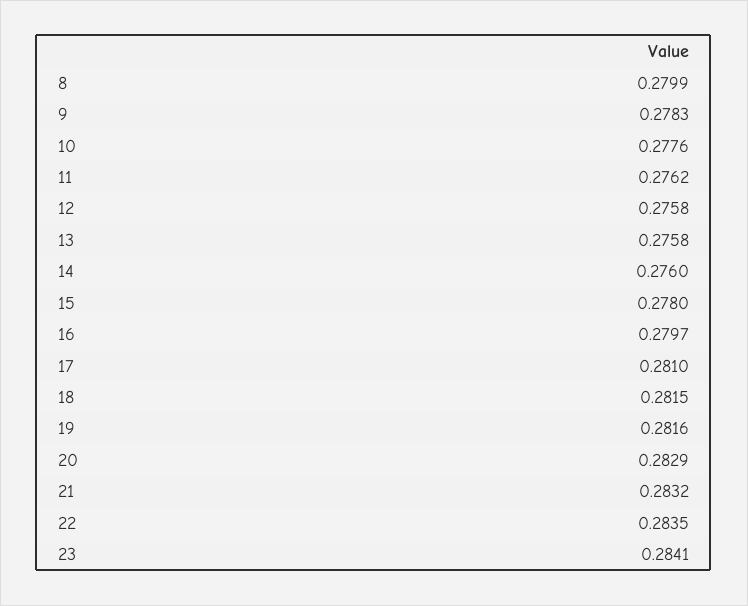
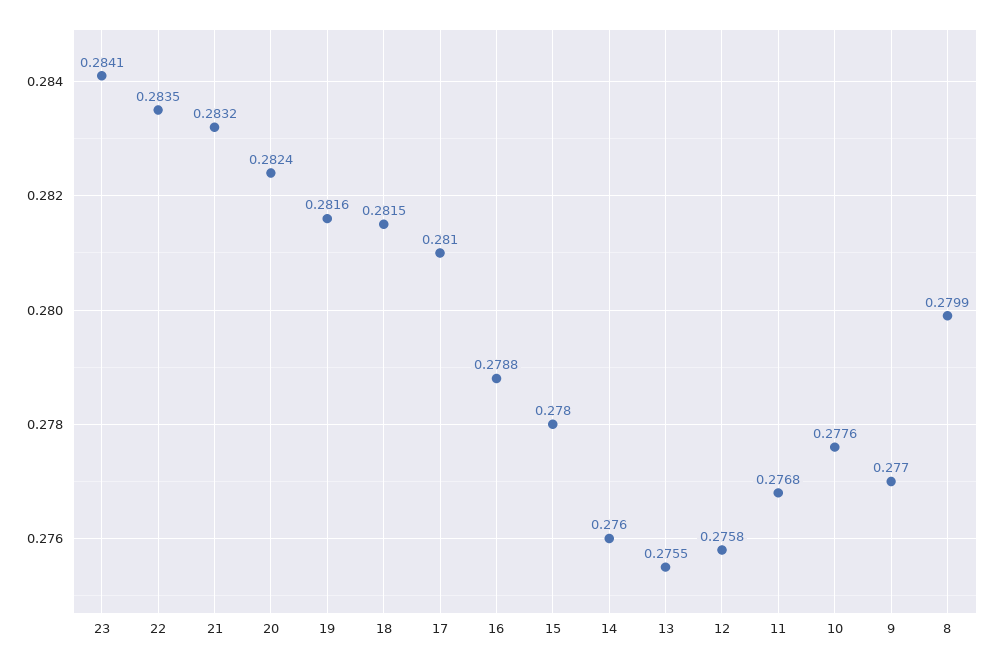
9: 0.2783 -> 0.277
11: 0.2762 -> 0.2768
13: 0.2758 -> 0.2755
16: 0.2797 -> 0.2788
20: 0.2829 -> 0.2824

